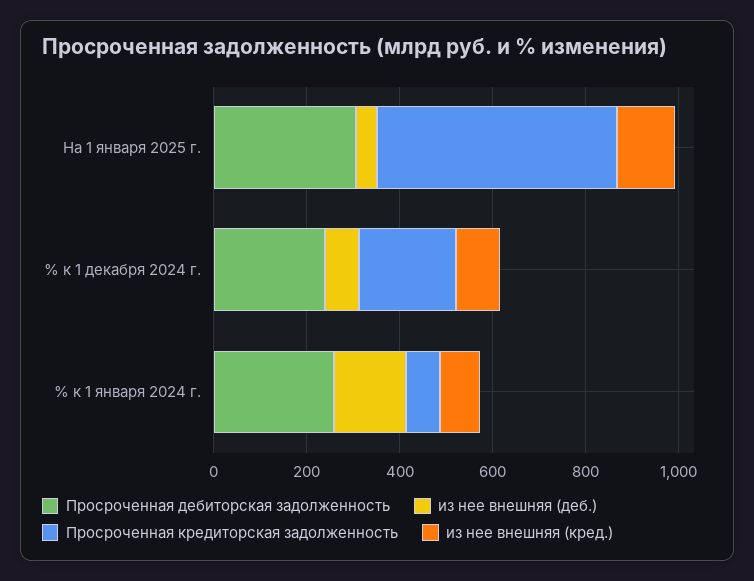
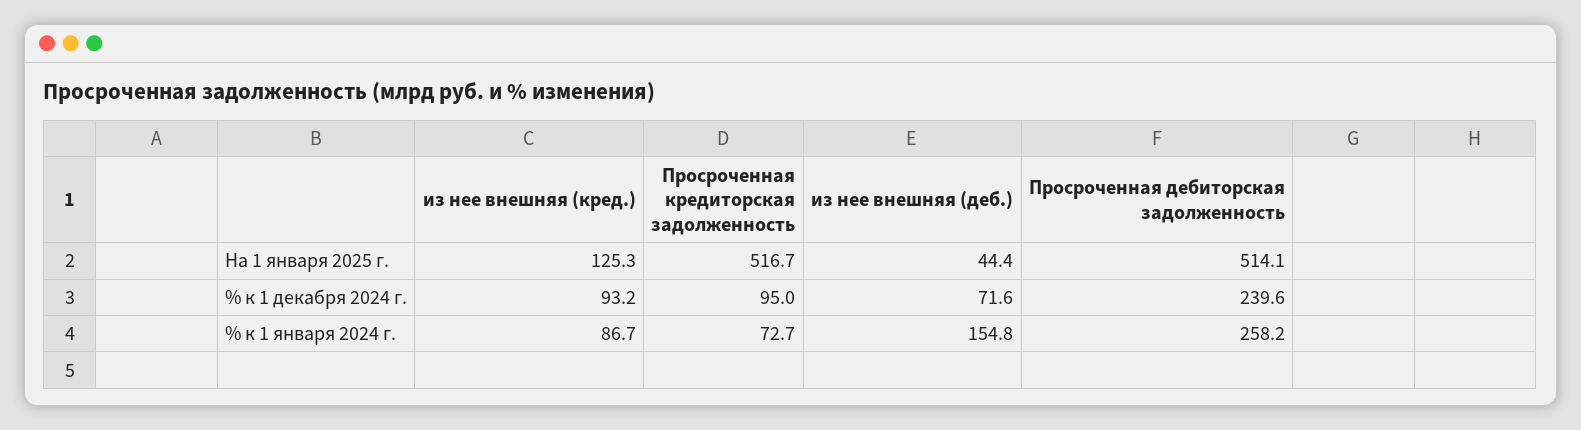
Просроченная дебиторская задолженность, На 1 января 2025 г.: 300 -> 514.1
Просроченная кредиторская задолженность, % к 1 декабря 2024 г.: 200 -> 95

